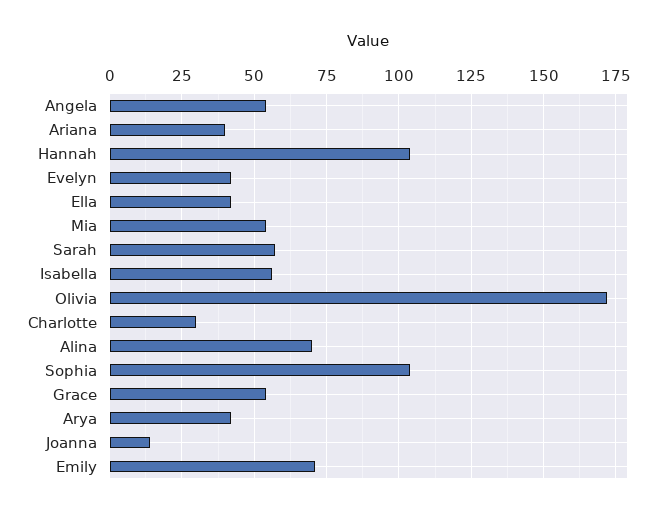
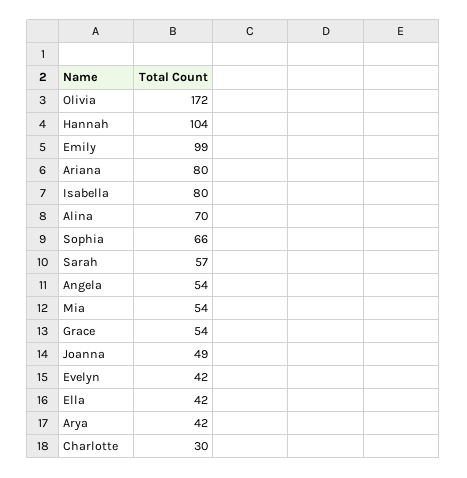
Ariana: 40 -> 80
Isabella: 55 -> 80
Sophia: 105 -> 66
Joanna: 15 -> 49
Emily: 70 -> 99

